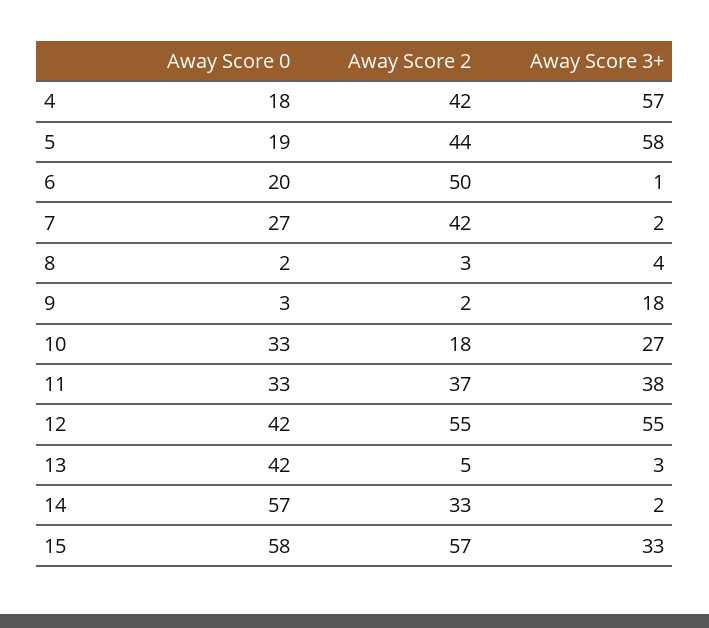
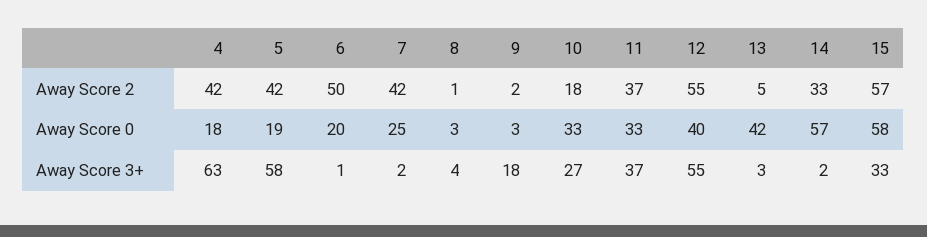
Away Score 3+, 4: 57 -> 63
Away Score 2, 5: 44 -> 42
Away Score 0, 7: 27 -> 25
Away Score 0, 8: 2 -> 3
Away Score 2, 8: 3 -> 1
Away Score 3+, 11: 38 -> 37
Away Score 0, 12: 42 -> 40

